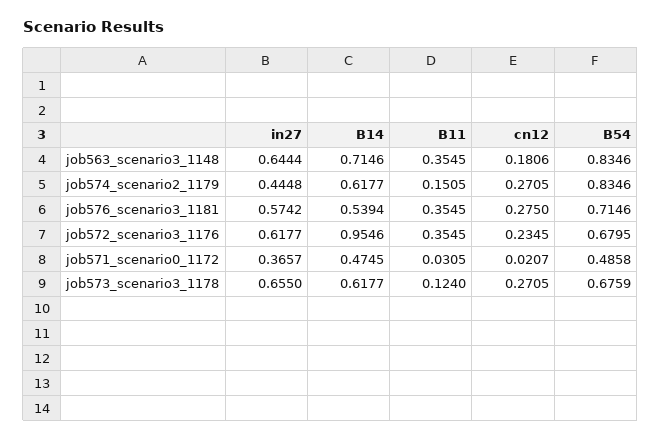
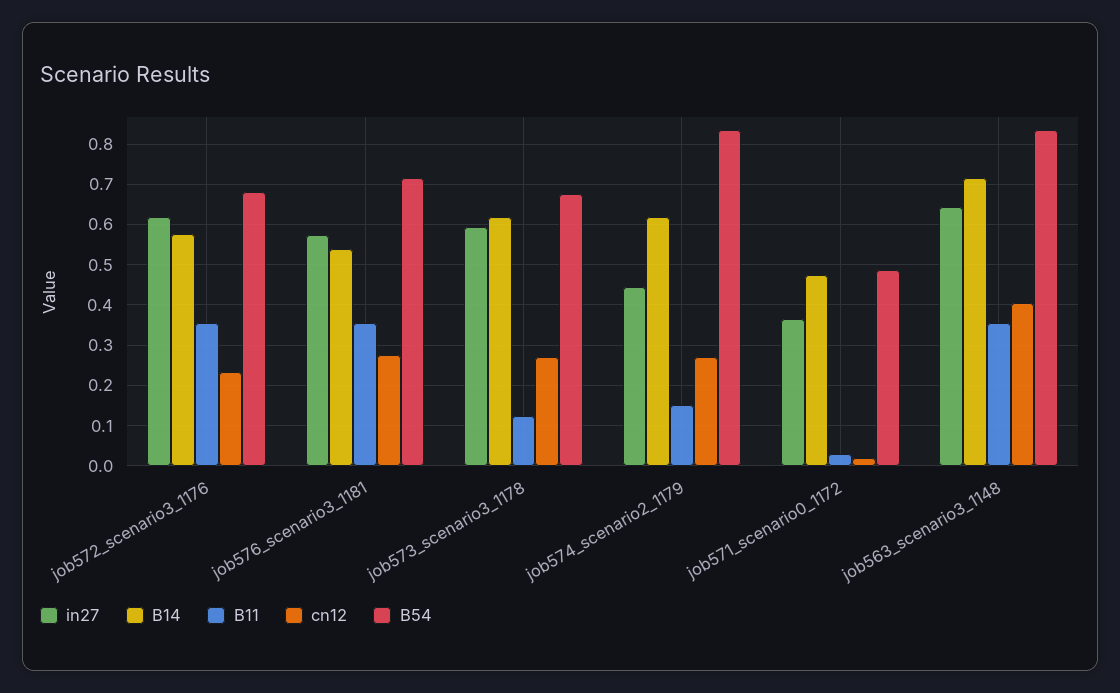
cn12, job563_scenario3_1148: 0.1806 -> 0.4
B14, job572_scenario3_1176: 0.9546 -> 0.58
in27, job573_scenario3_1178: 0.655 -> 0.6

